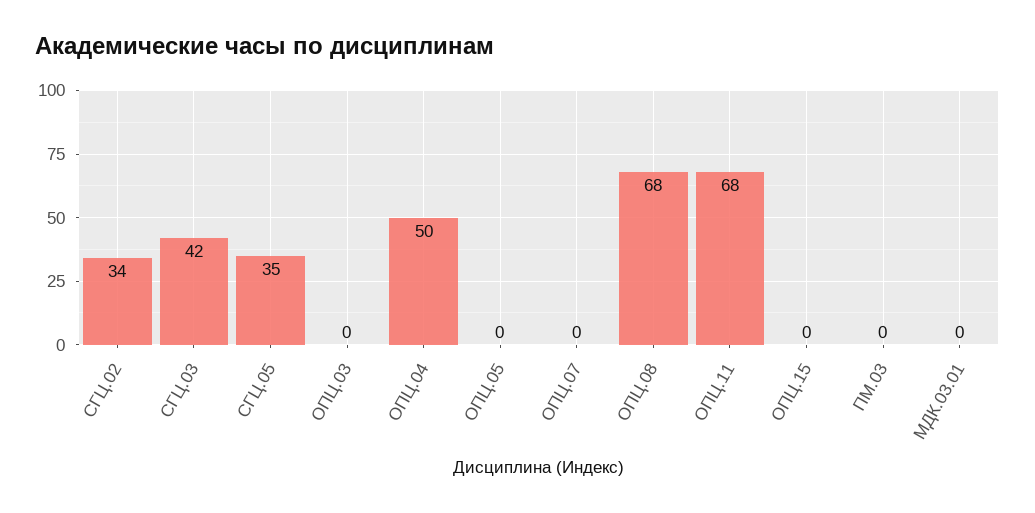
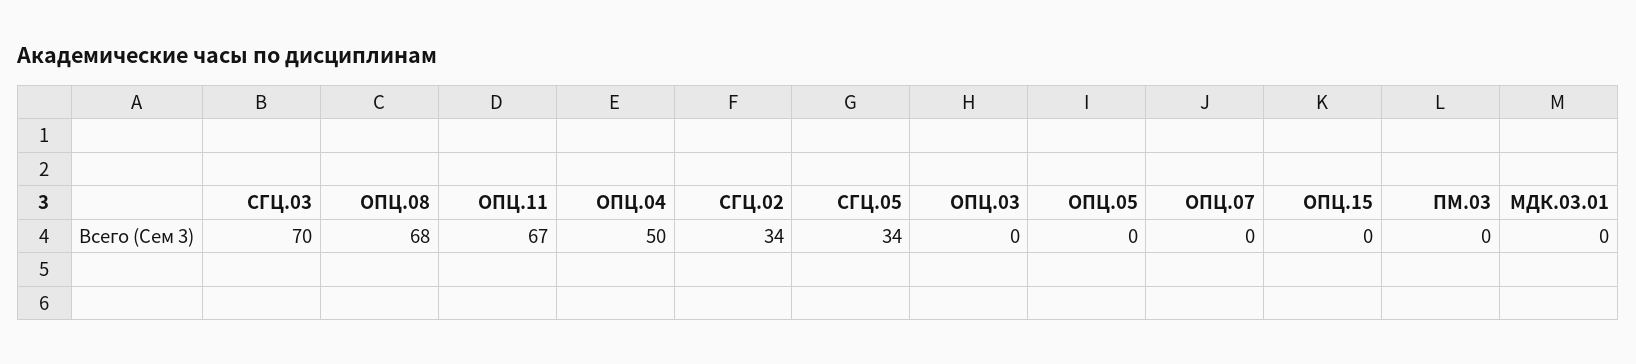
СГЦ.03: 42 -> 70
СГЦ.05: 35 -> 34
ОПЦ.11: 68 -> 67

